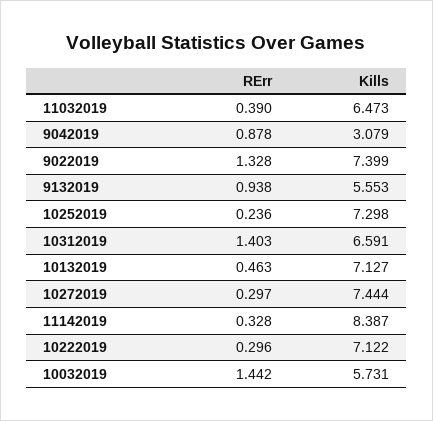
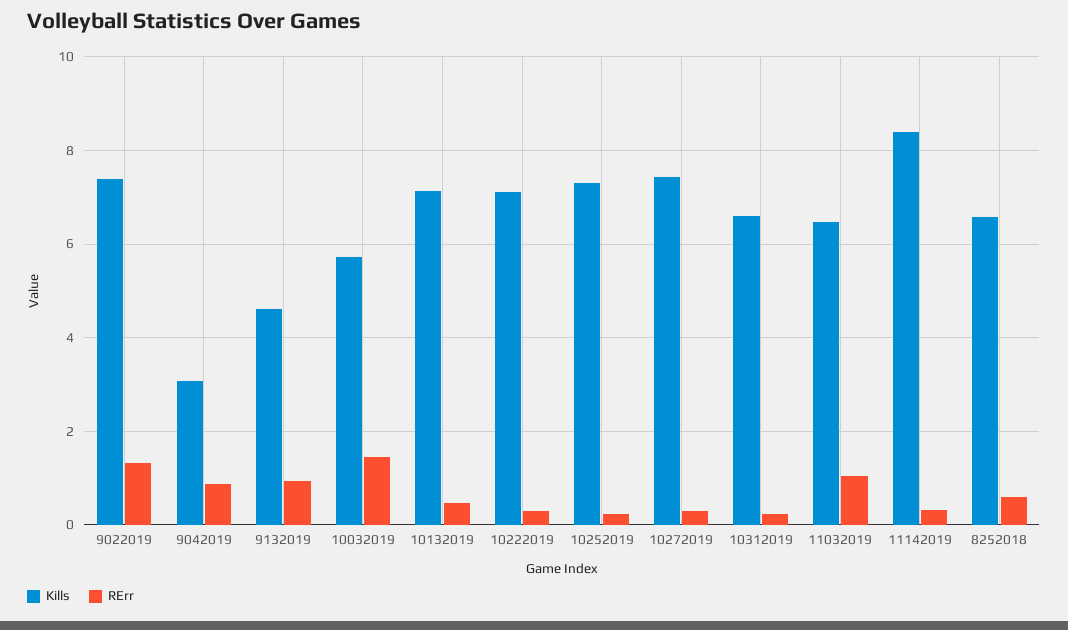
RErr, 11032019: 0.39 -> 1
Kills, 9132019: 5.553 -> 4.6
RErr, 10312019: 1.403 -> 0.2
Kills, 8252018: none -> 6.6
RErr, 8252018: none -> 0.6

